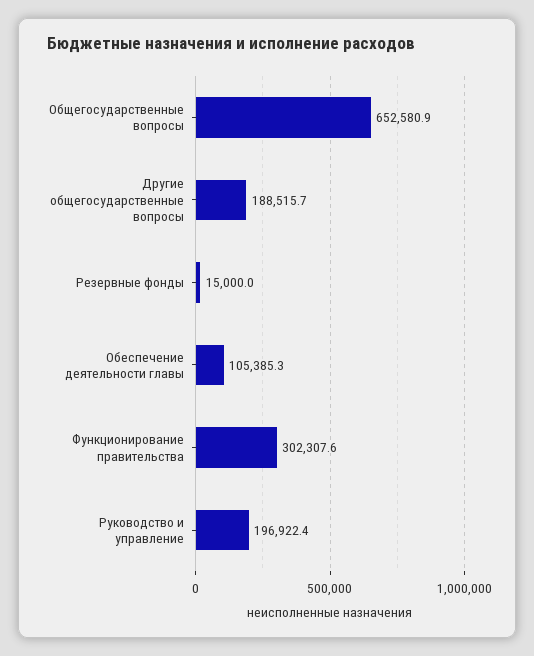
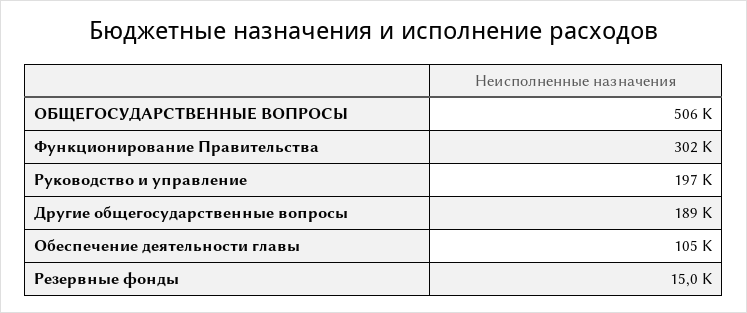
Общегосударственные вопросы: 652580.9 -> 506000

